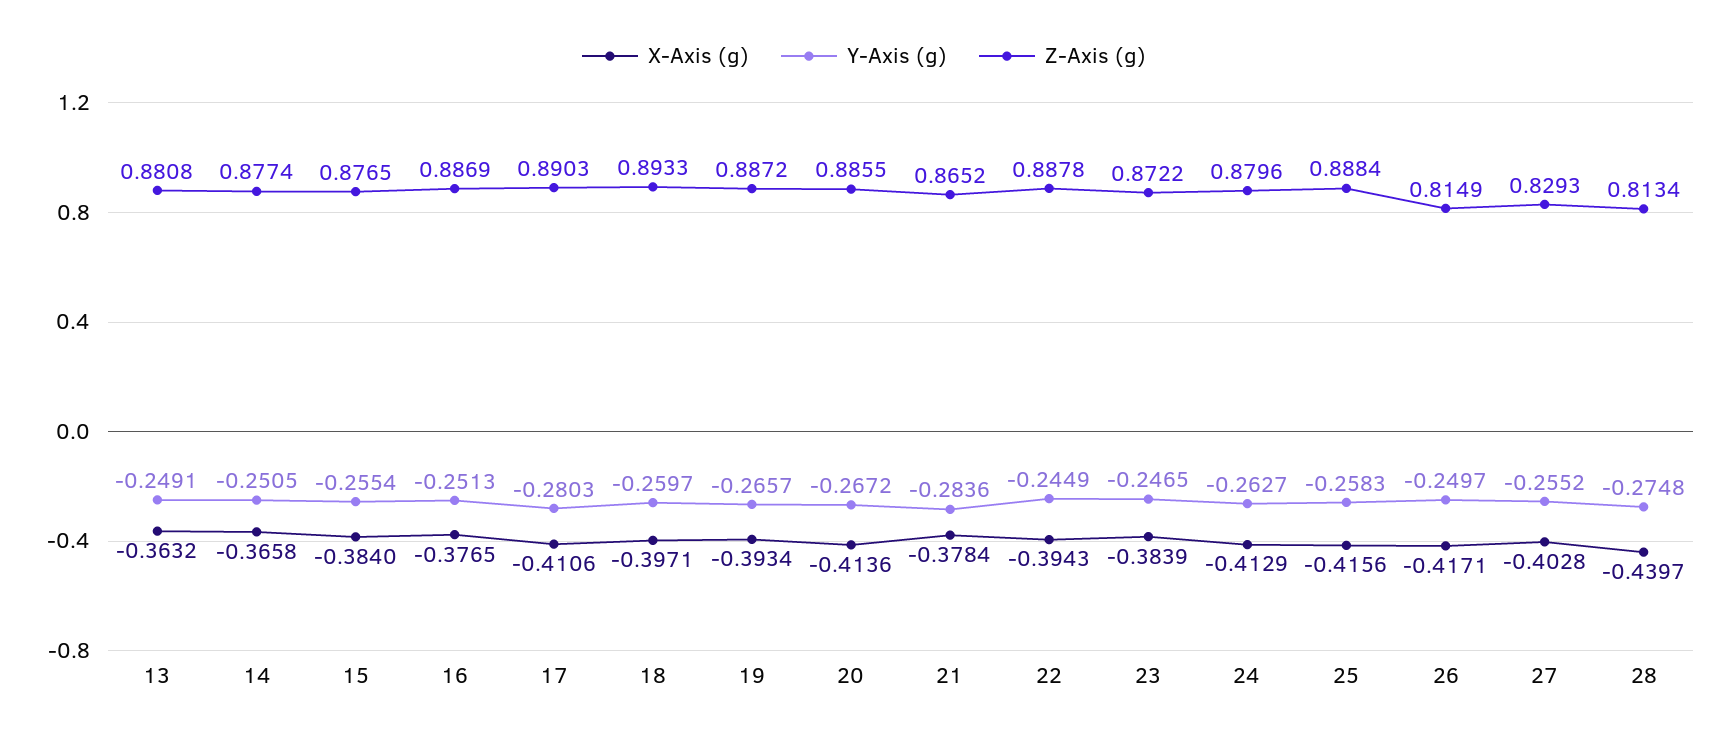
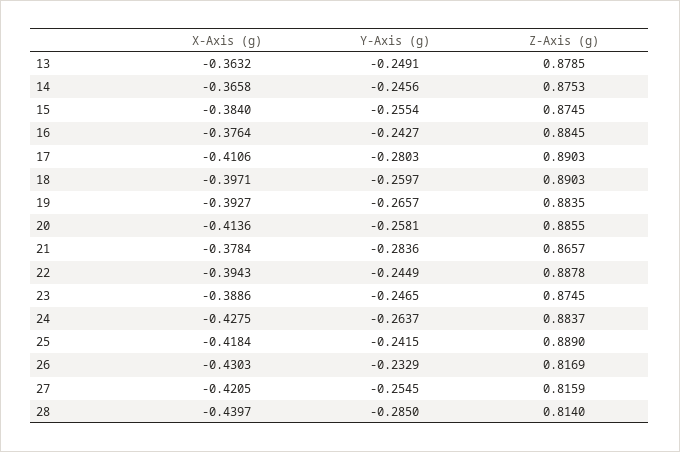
Z-Axis (g), 13: 0.8808 -> 0.8785
Y-Axis (g), 14: -0.2505 -> -0.2456
Z-Axis (g), 14: 0.8774 -> 0.8753
Z-Axis (g), 15: 0.8765 -> 0.8745
X-Axis (g), 16: -0.3765 -> -0.3764
Y-Axis (g), 16: -0.2513 -> -0.2427
Z-Axis (g), 16: 0.8869 -> 0.8845
Z-Axis (g), 18: 0.8933 -> 0.8903
X-Axis (g), 19: -0.3934 -> -0.3927
Z-Axis (g), 19: 0.8872 -> 0.8835
Y-Axis (g), 20: -0.2672 -> -0.2581
Z-Axis (g), 21: 0.8652 -> 0.8657
X-Axis (g), 23: -0.3839 -> -0.3886
Z-Axis (g), 23: 0.8722 -> 0.8745
X-Axis (g), 24: -0.4129 -> -0.4275
Y-Axis (g), 24: -0.2627 -> -0.2637
Z-Axis (g), 24: 0.8796 -> 0.8837
X-Axis (g), 25: -0.4156 -> -0.4184
Y-Axis (g), 25: -0.2583 -> -0.2415
Z-Axis (g), 25: 0.8884 -> 0.889
X-Axis (g), 26: -0.4171 -> -0.4303
Y-Axis (g), 26: -0.2497 -> -0.2329
Z-Axis (g), 26: 0.8149 -> 0.8169
X-Axis (g), 27: -0.4028 -> -0.4205
Y-Axis (g), 27: -0.2552 -> -0.2545
Z-Axis (g), 27: 0.8293 -> 0.8159
Y-Axis (g), 28: -0.2748 -> -0.285
Z-Axis (g), 28: 0.8134 -> 0.814

